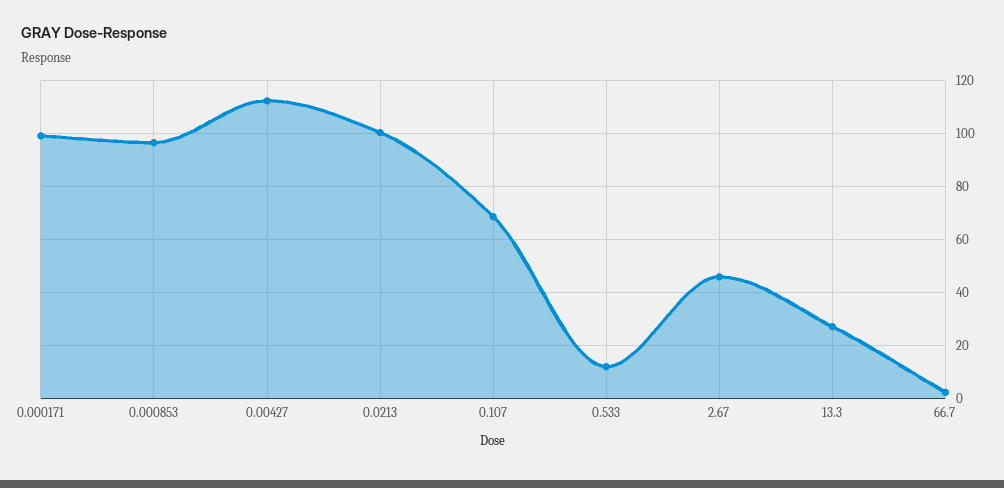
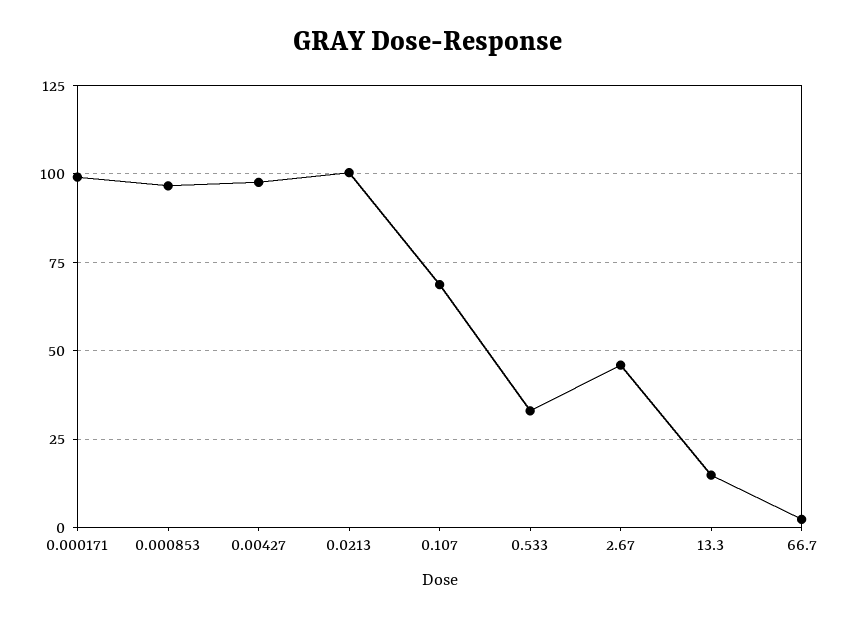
0.00427: 112.5 -> 97.5
0.533: 12.5 -> 32.5
13.3: 27.5 -> 15

